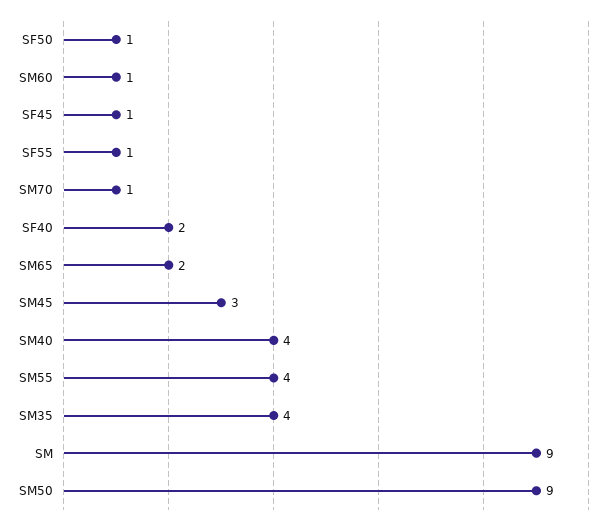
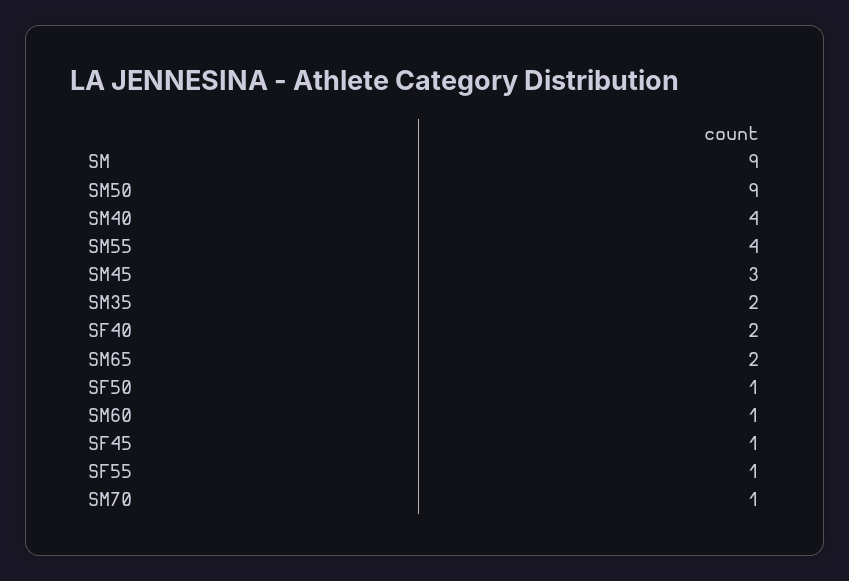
SM35: 4 -> 2

